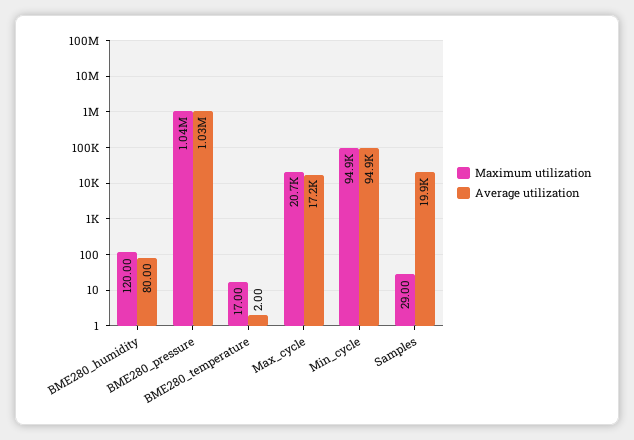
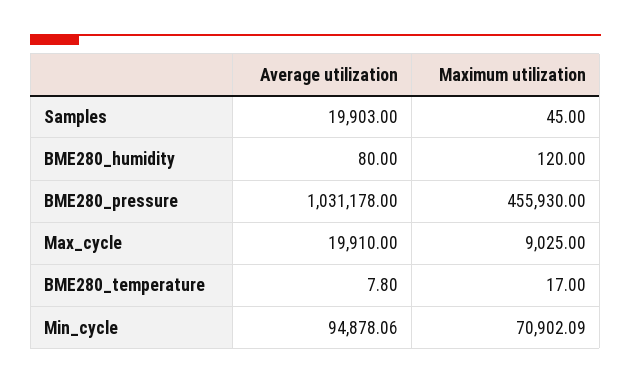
Maximum utilization, BME280_pressure: 1040000 -> 455930
Average utilization, BME280_temperature: 2 -> 7.8
Maximum utilization, Max_cycle: 20700 -> 9025
Average utilization, Max_cycle: 17200 -> 19910
Maximum utilization, Min_cycle: 94900 -> 70902.09
Maximum utilization, Samples: 29 -> 45

